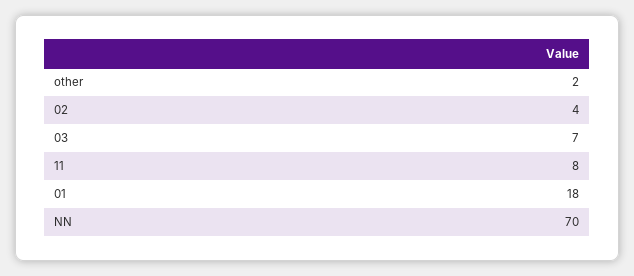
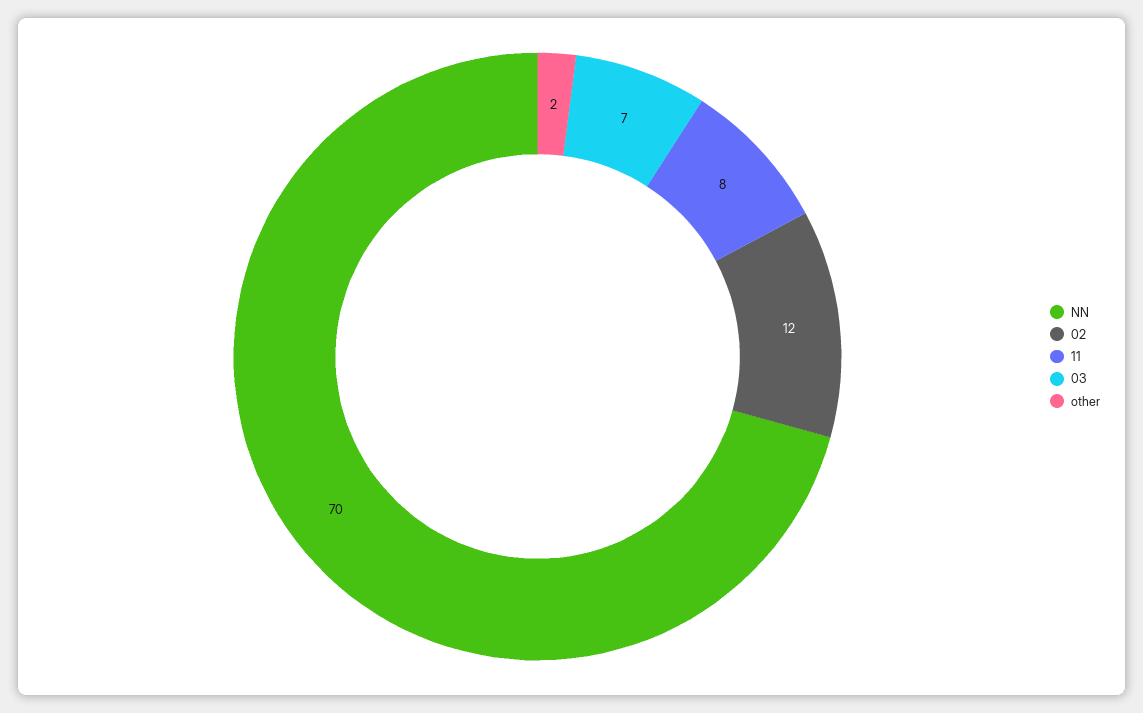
02: 4 -> 12
01: 18 -> none

